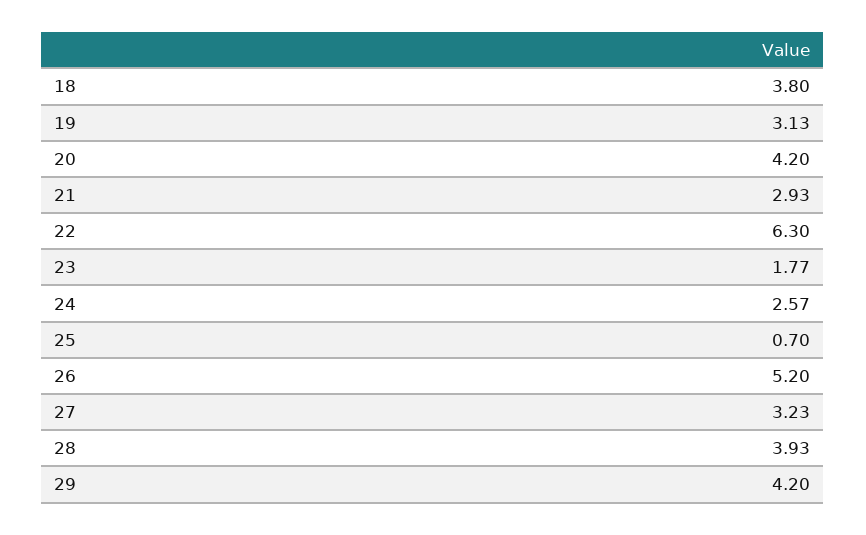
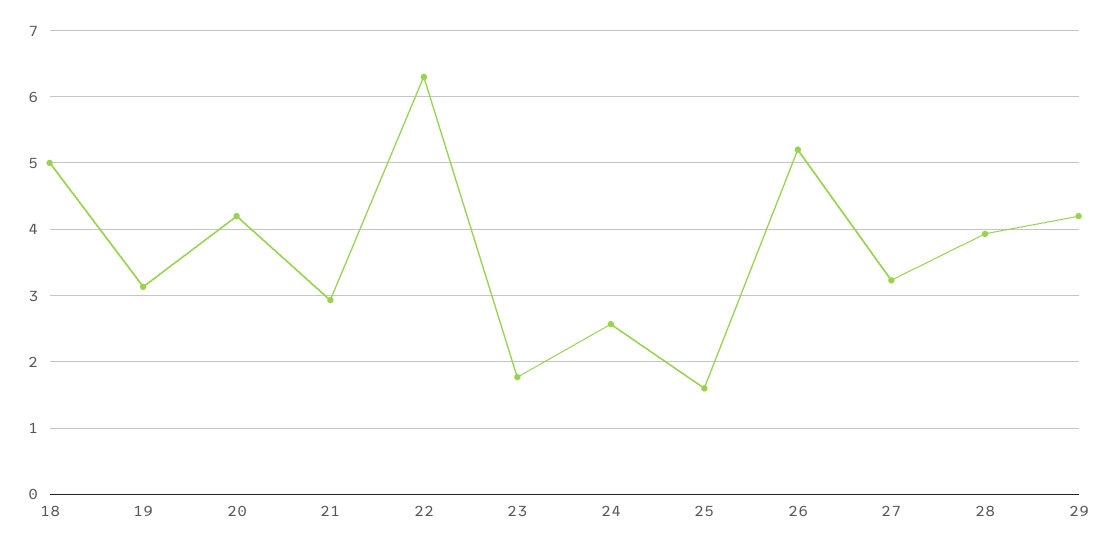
18: 3.8 -> 5
25: 0.7 -> 1.6

